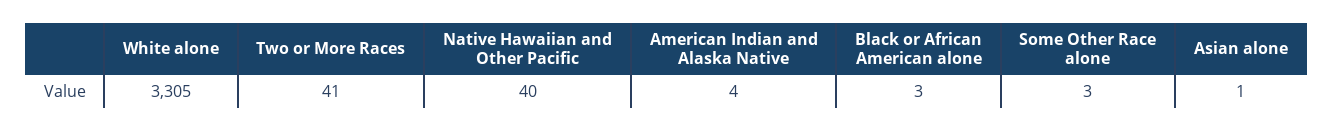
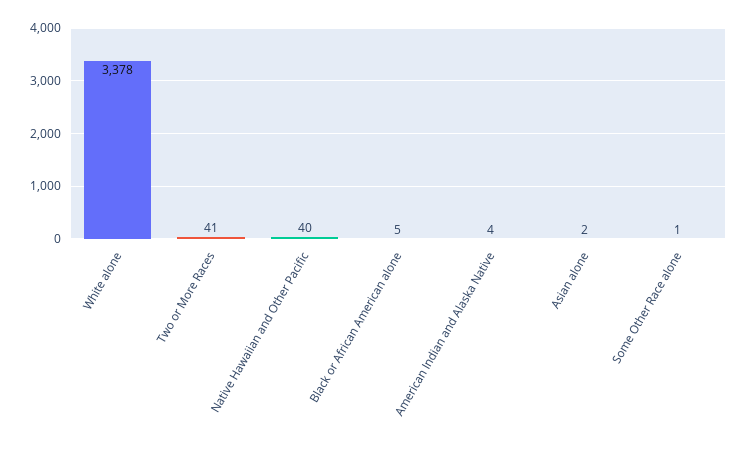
White alone: 3305 -> 3378
Black or African American alone: 3 -> 5
Some Other Race alone: 3 -> 1
Asian alone: 1 -> 2

